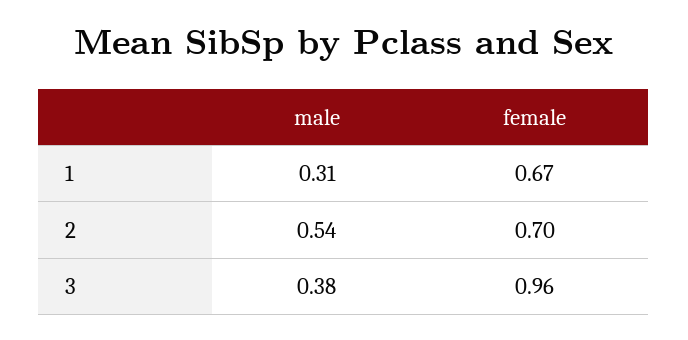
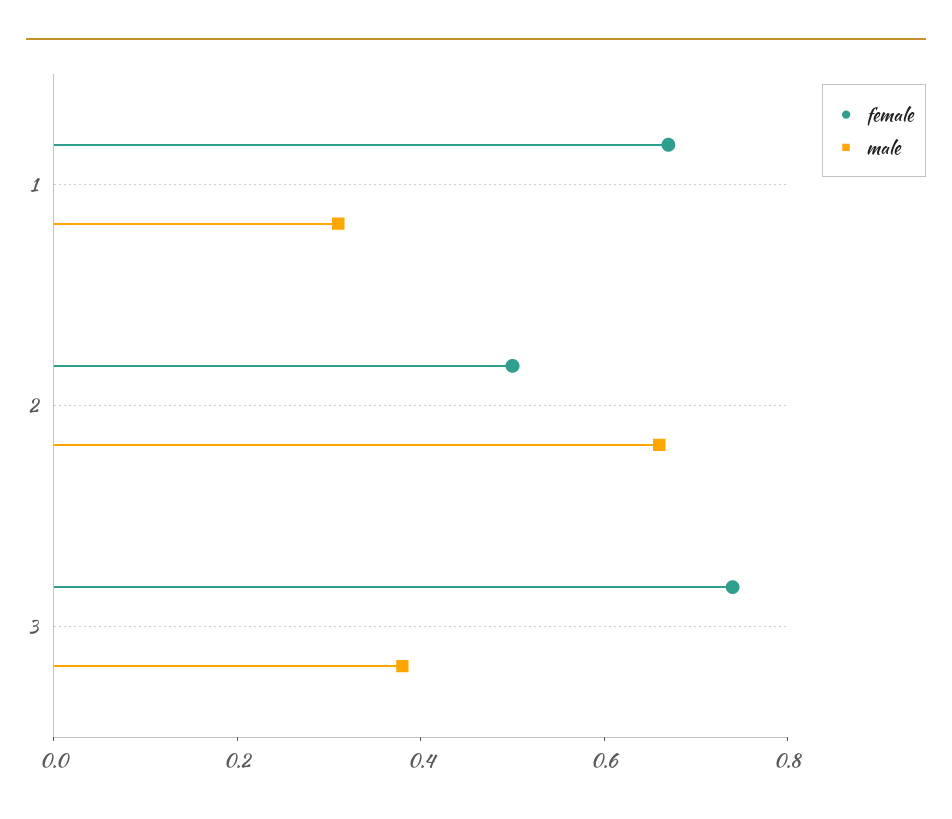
male, 2: 0.54 -> 0.65
female, 2: 0.7 -> 0.5
female, 3: 0.96 -> 0.75

